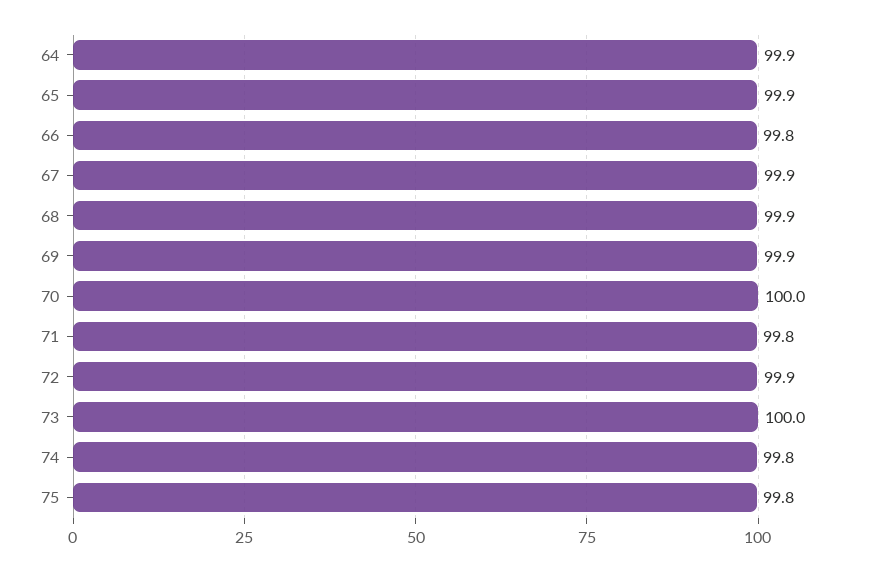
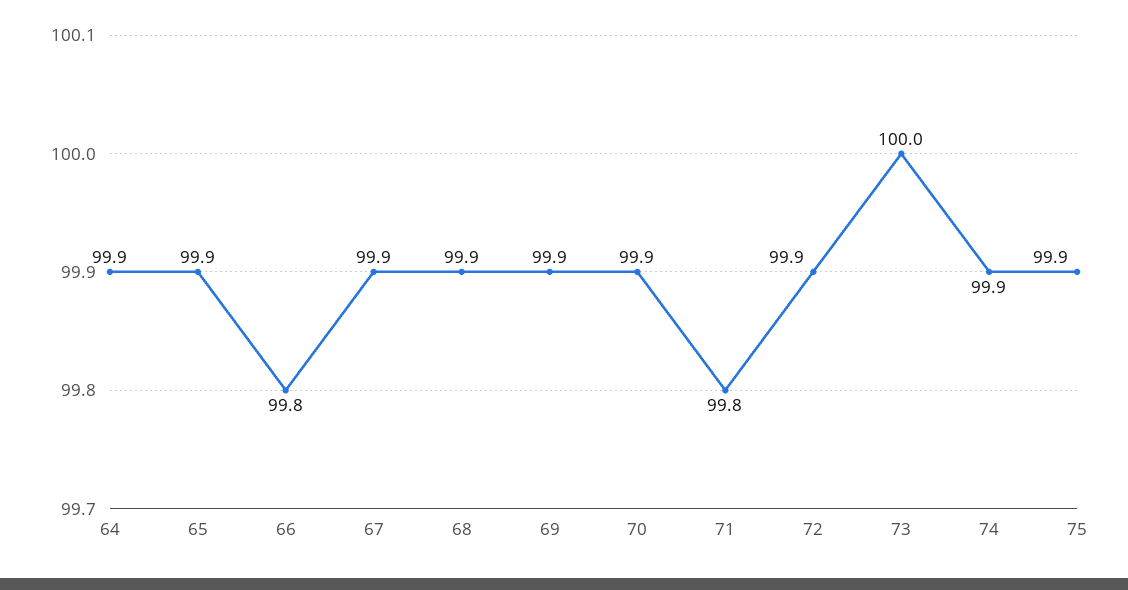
70: 100 -> 99.9
74: 99.8 -> 99.9
75: 99.8 -> 99.9

